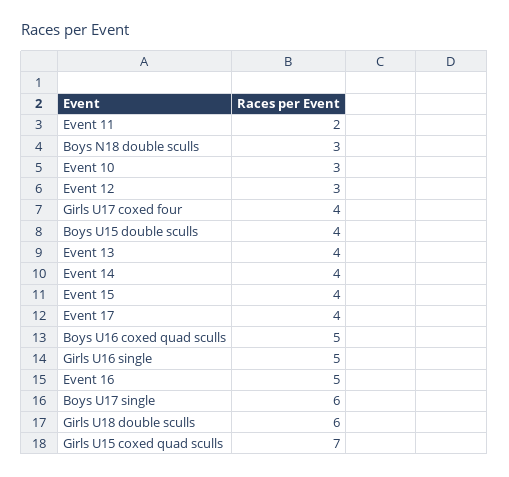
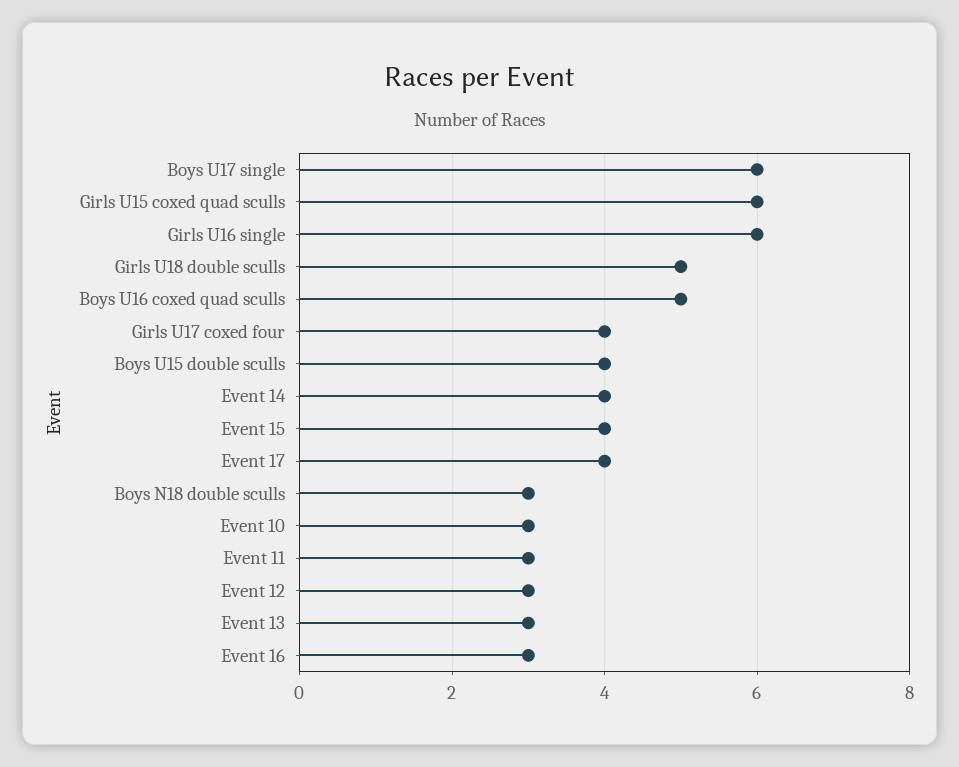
Event 11: 2 -> 3
Event 13: 4 -> 3
Girls U16 single: 5 -> 6
Event 16: 5 -> 3
Girls U18 double sculls: 6 -> 5
Girls U15 coxed quad sculls: 7 -> 6

